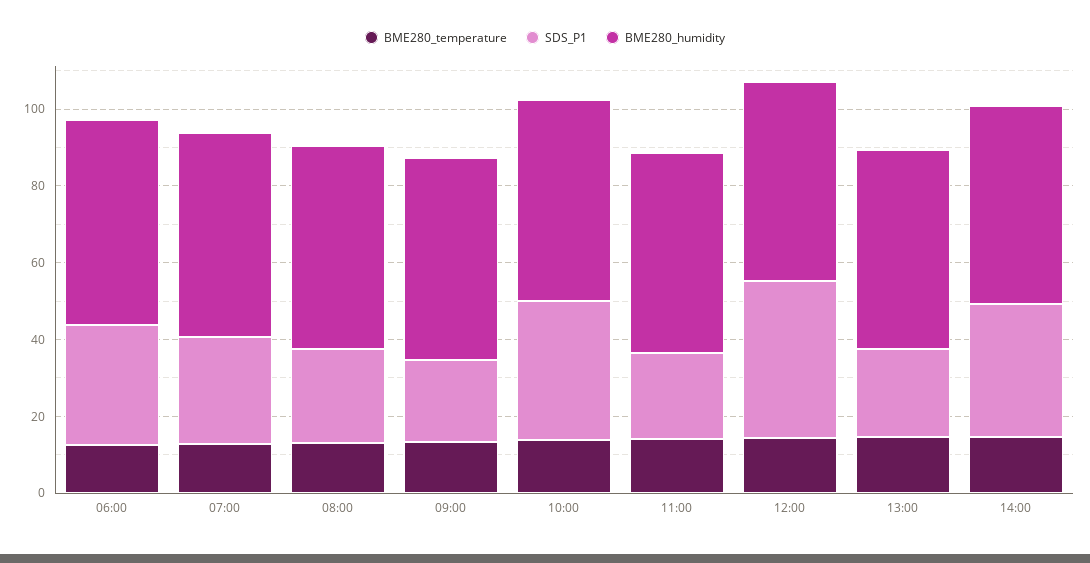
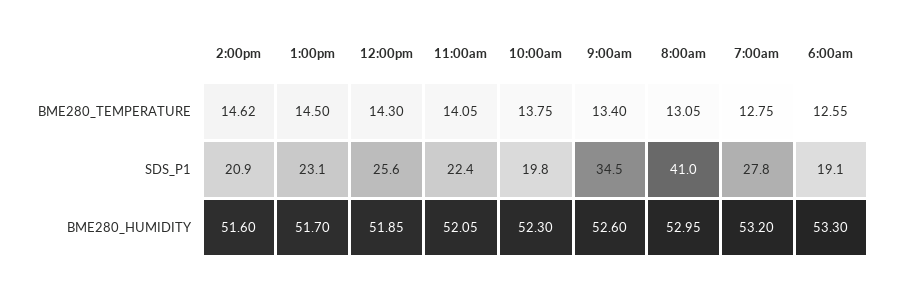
SDS_P1, 06:00: 30 -> 19.1
SDS_P1, 08:00: 25 -> 41
SDS_P1, 09:00: 20 -> 34.5
SDS_P1, 10:00: 35 -> 19.8
SDS_P1, 12:00: 40 -> 25.6
SDS_P1, 14:00: 35 -> 20.9

